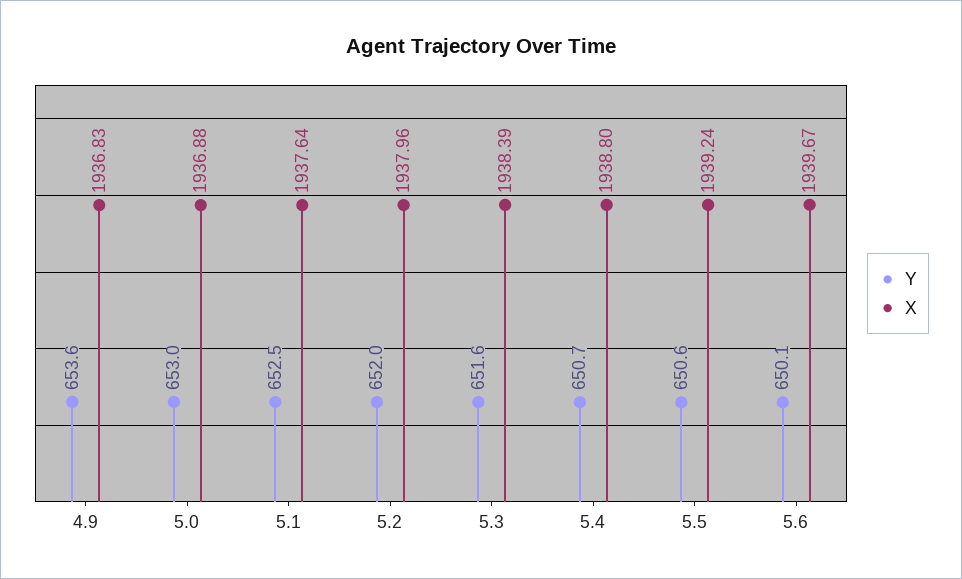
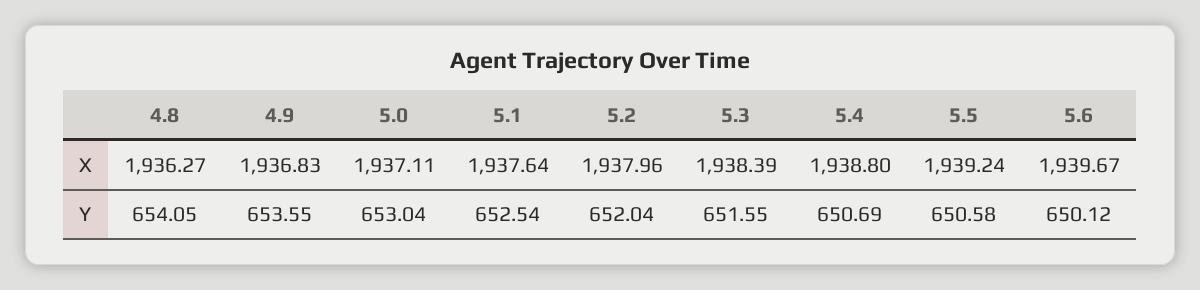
X, 5.0: 1936.88 -> 1937.11
X, 4.8: none -> 1936.27
Y, 4.8: none -> 654.05

